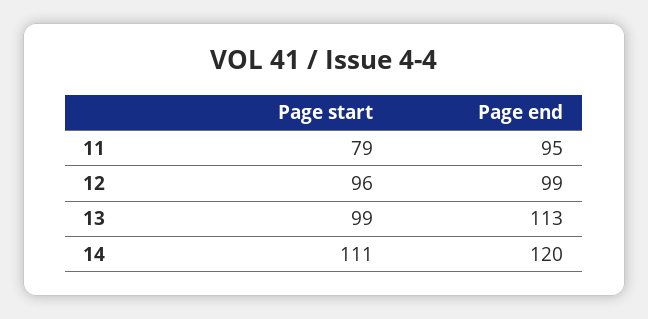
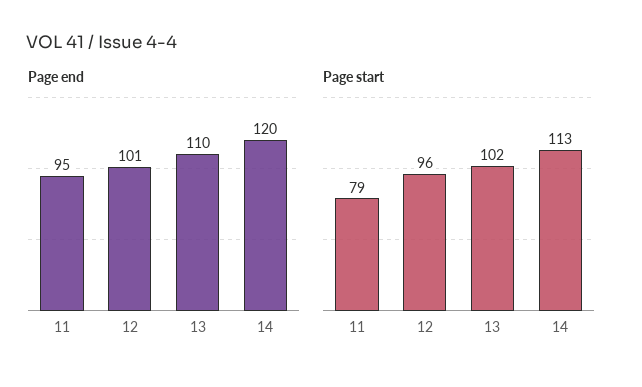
Page end, 12: 99 -> 101
Page start, 13: 99 -> 102
Page end, 13: 113 -> 110
Page start, 14: 111 -> 113

